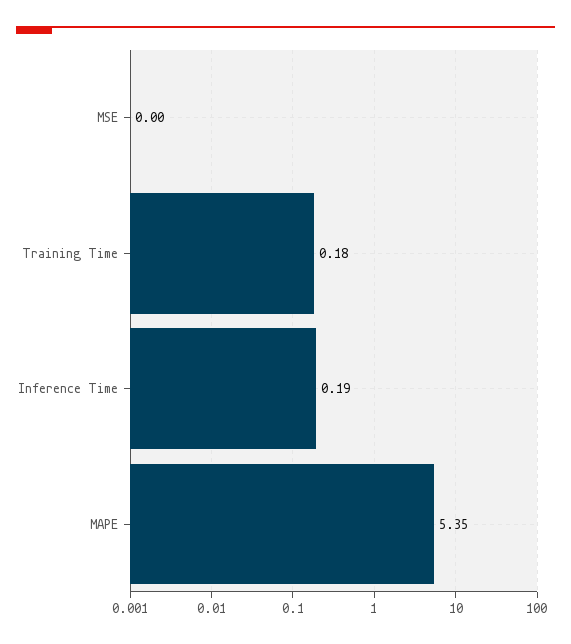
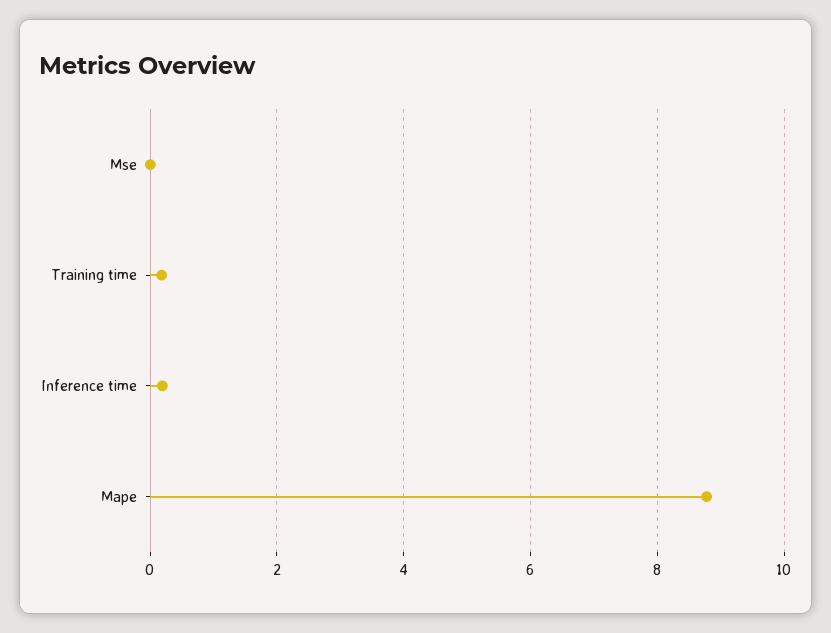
MAPE: 5.35 -> 8.8

